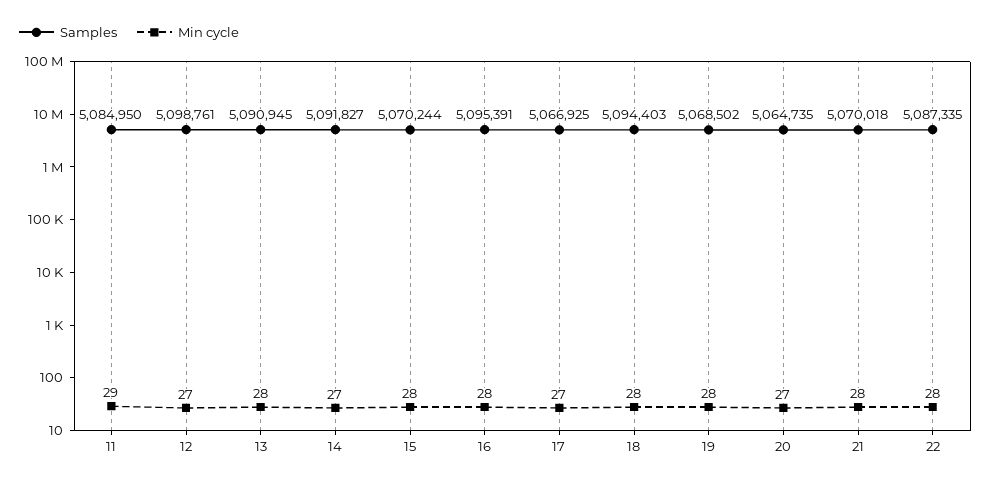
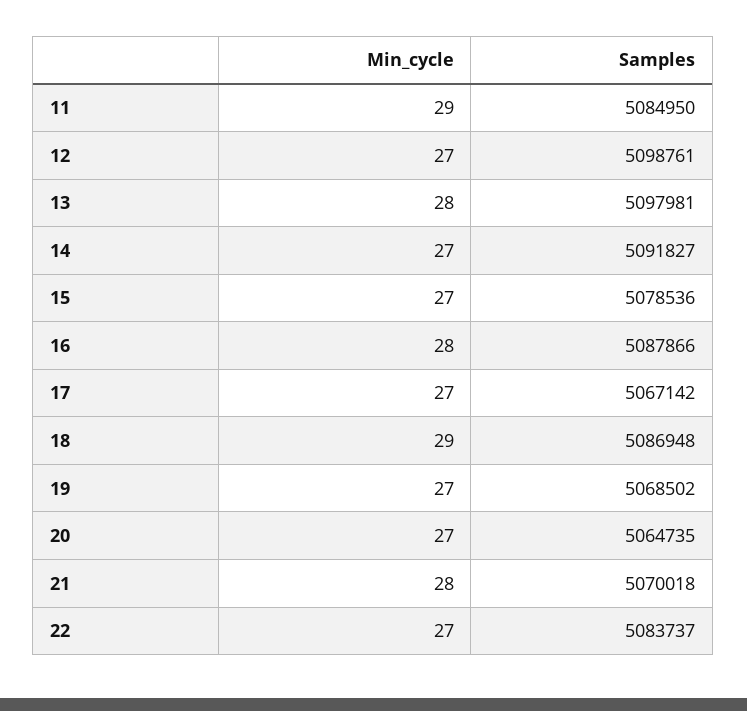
Samples, 13: 5090945 -> 5097981
Samples, 15: 5070244 -> 5078536
Min cycle, 15: 28 -> 27
Samples, 16: 5095391 -> 5087866
Samples, 17: 5066925 -> 5067142
Samples, 18: 5094403 -> 5086948
Min cycle, 18: 28 -> 29
Min cycle, 19: 28 -> 27
Samples, 22: 5087335 -> 5083737
Min cycle, 22: 28 -> 27

